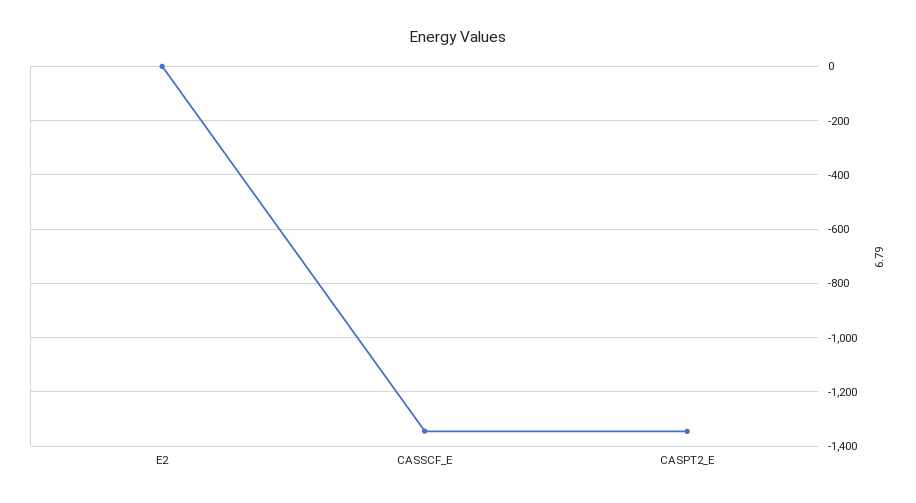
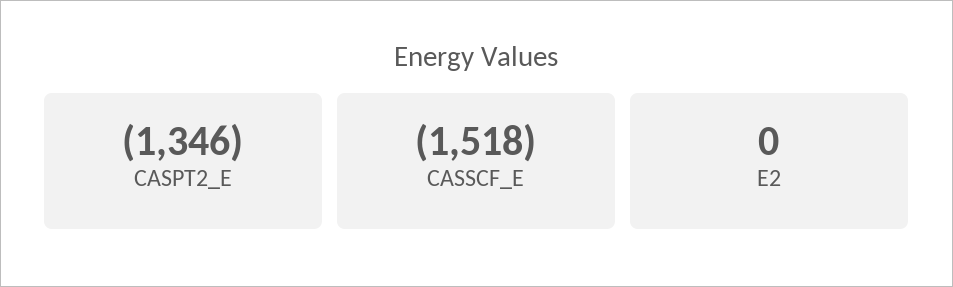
CASSCF_E: -1350 -> -1518

